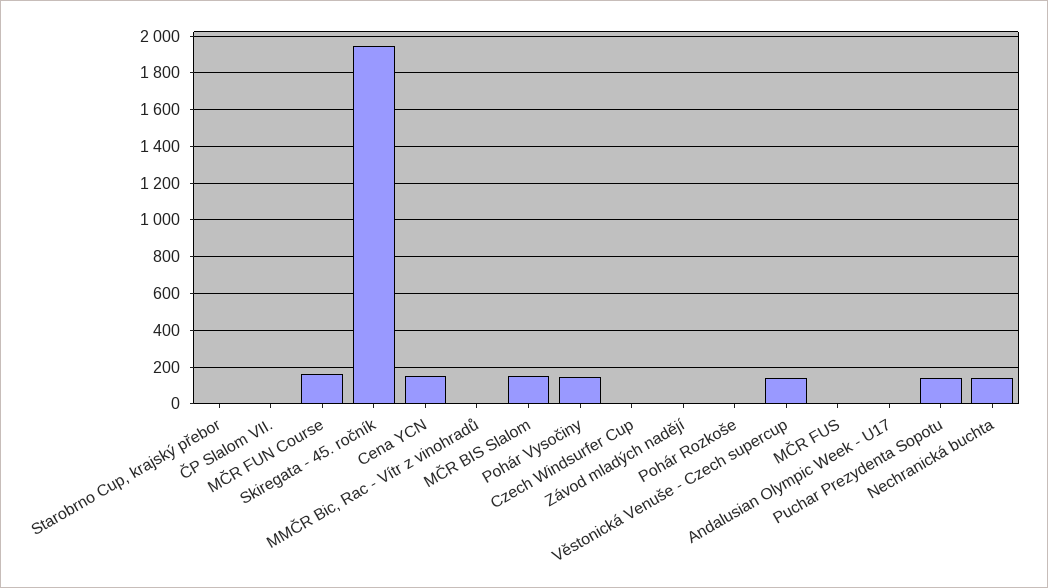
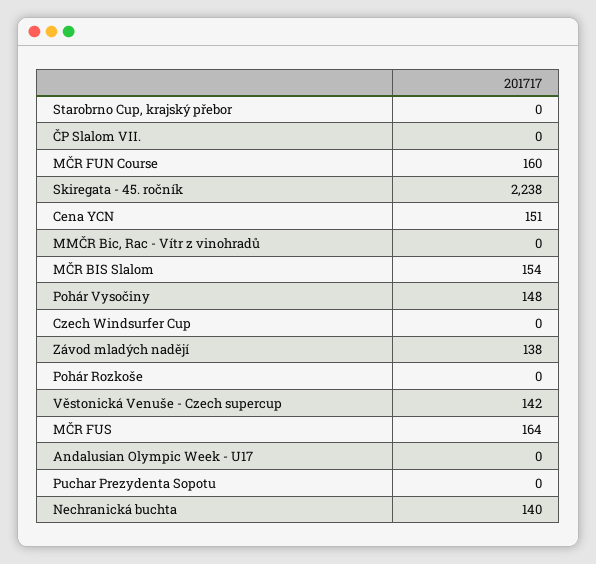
Skiregata - 45. ročník: 1950 -> 2238
Závod mladých nadějí: 0 -> 138
MČR FUS: 0 -> 164
Puchar Prezydenta Sopotu: 150 -> 0

